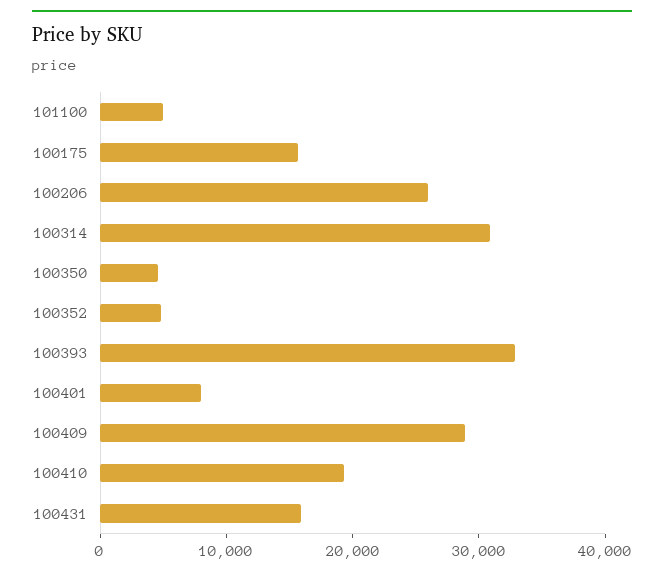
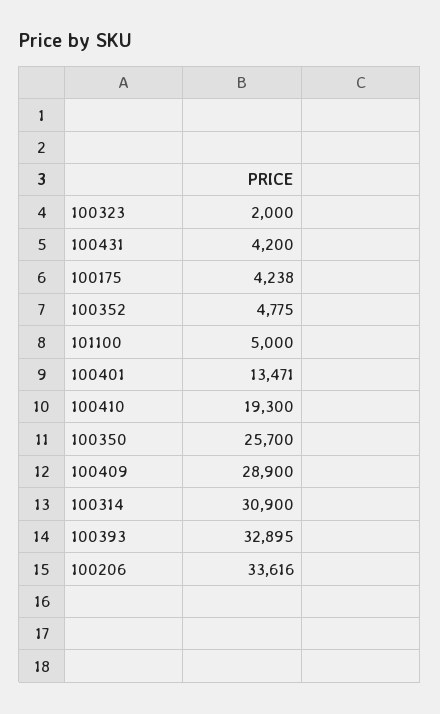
100175: 16000 -> 4238
100206: 26000 -> 33616
100350: 4000 -> 25700
100401: 8000 -> 13471
100431: 16000 -> 4200
100323: none -> 2000

